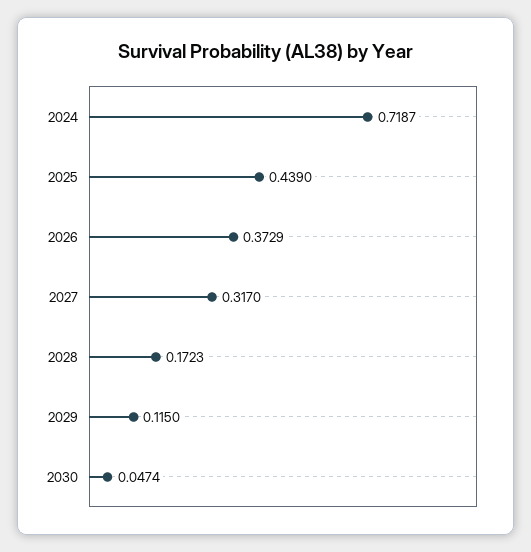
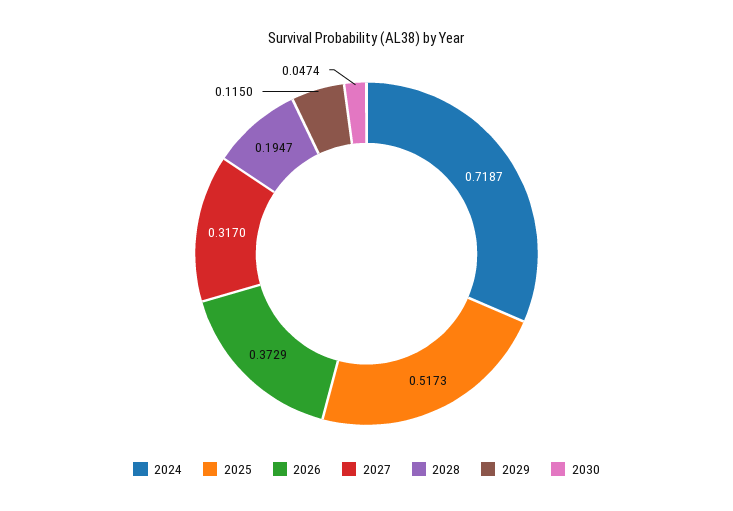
2025: 0.439 -> 0.5173
2028: 0.1723 -> 0.1947

